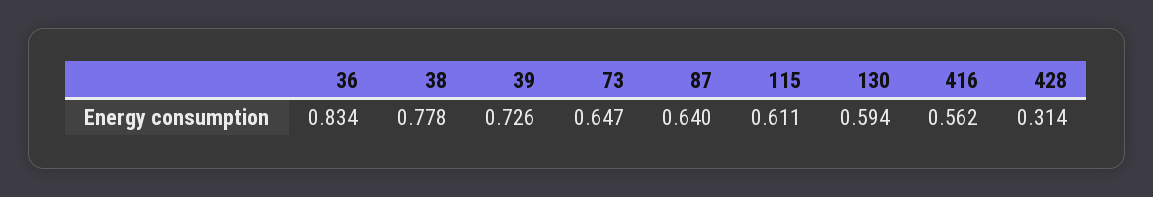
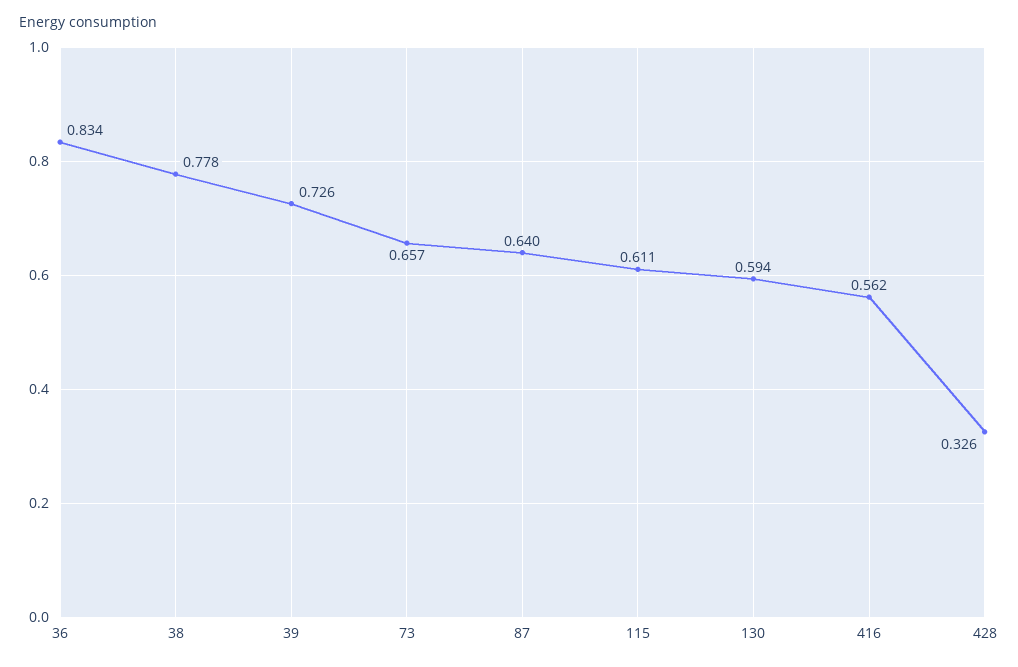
73: 0.647 -> 0.657
428: 0.314 -> 0.326

